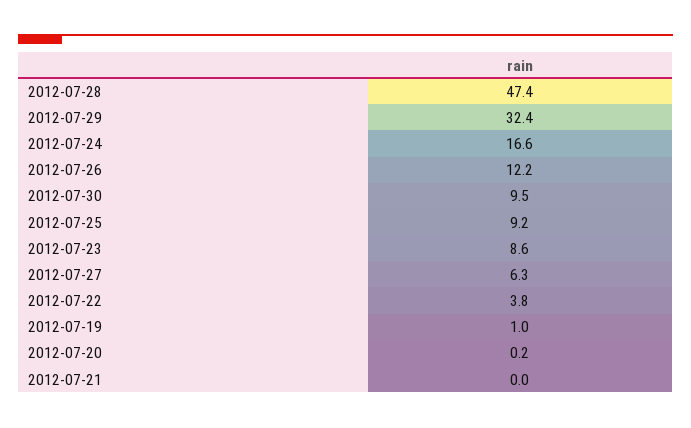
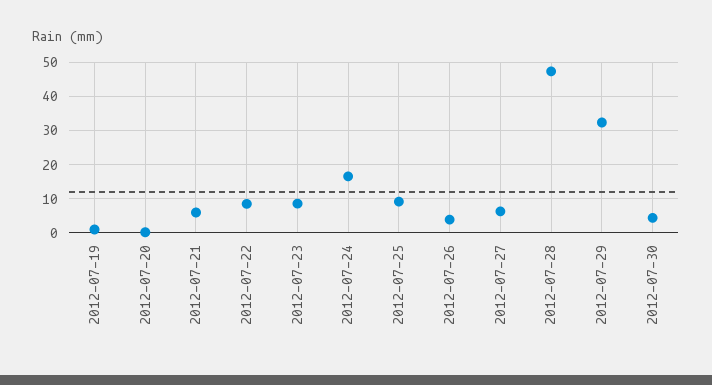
2012-07-26: 12.2 -> 4
2012-07-30: 9.5 -> 4
2012-07-22: 3.8 -> 8
2012-07-21: 0 -> 6

